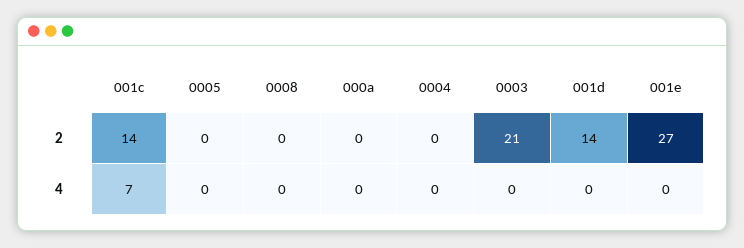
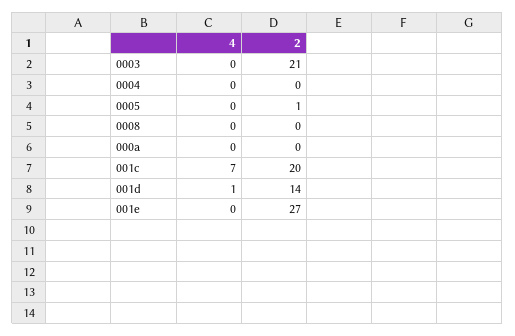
001c, 2: 14 -> 20
0005, 2: 0 -> 1
001d, 4: 0 -> 1

